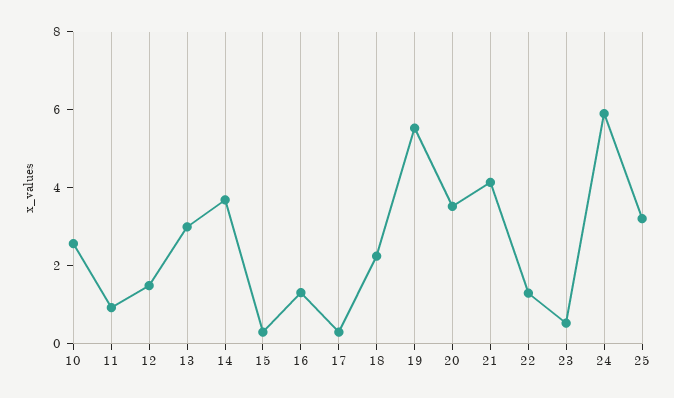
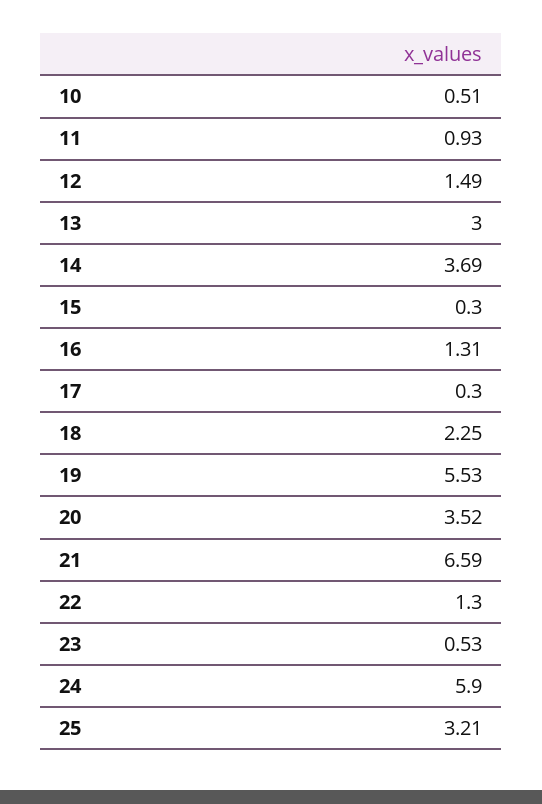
10: 2.5 -> 0.51
21: 4 -> 6.59

